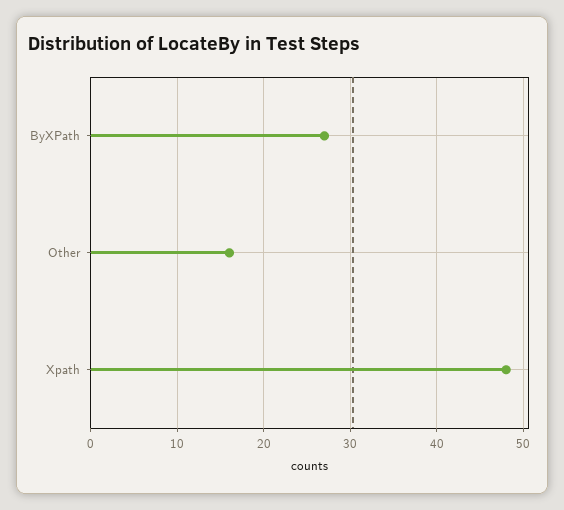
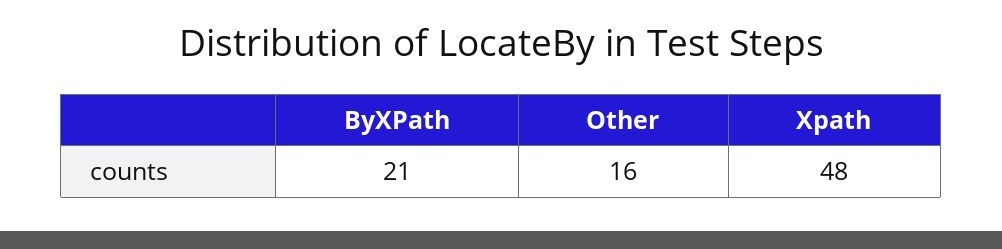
ByXPath: 27 -> 21

